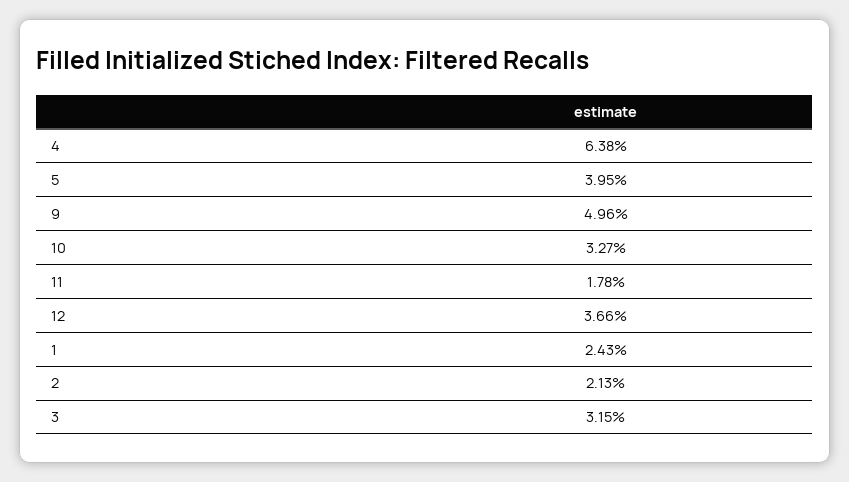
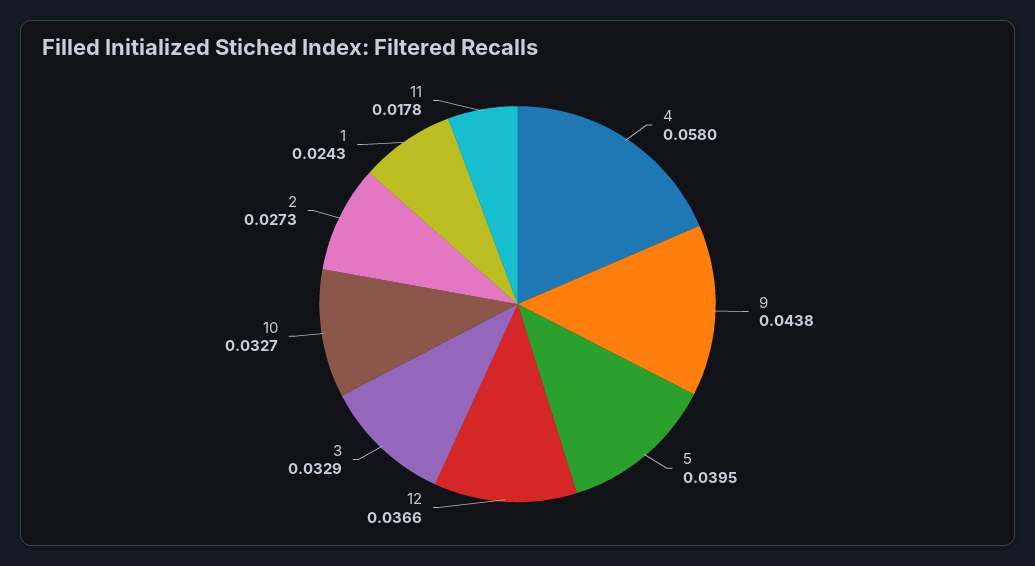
4: 0.0638 -> 0.058
9: 0.0496 -> 0.0438
2: 0.0213 -> 0.0273
3: 0.0315 -> 0.0329

